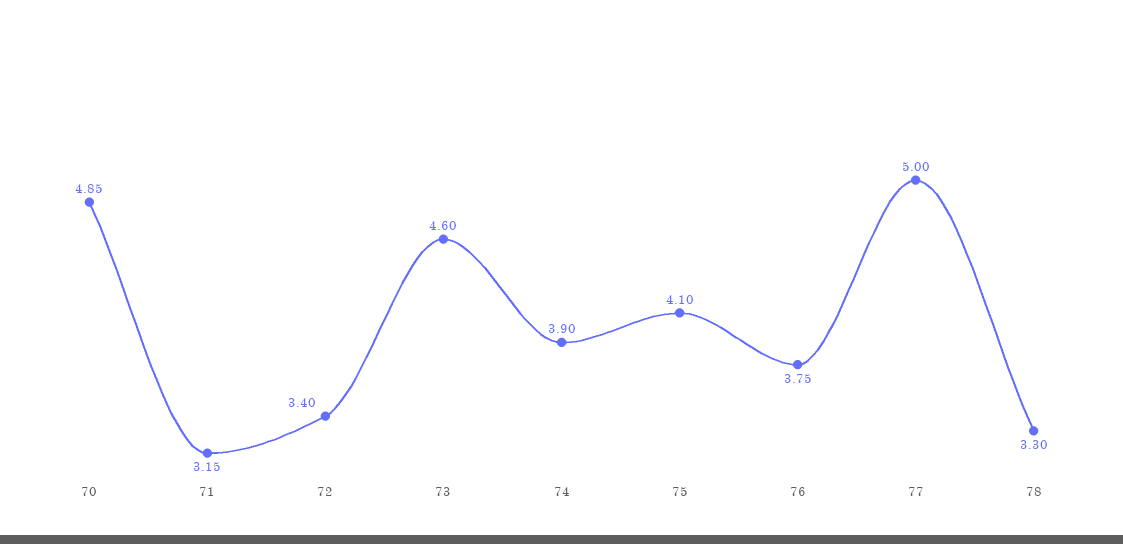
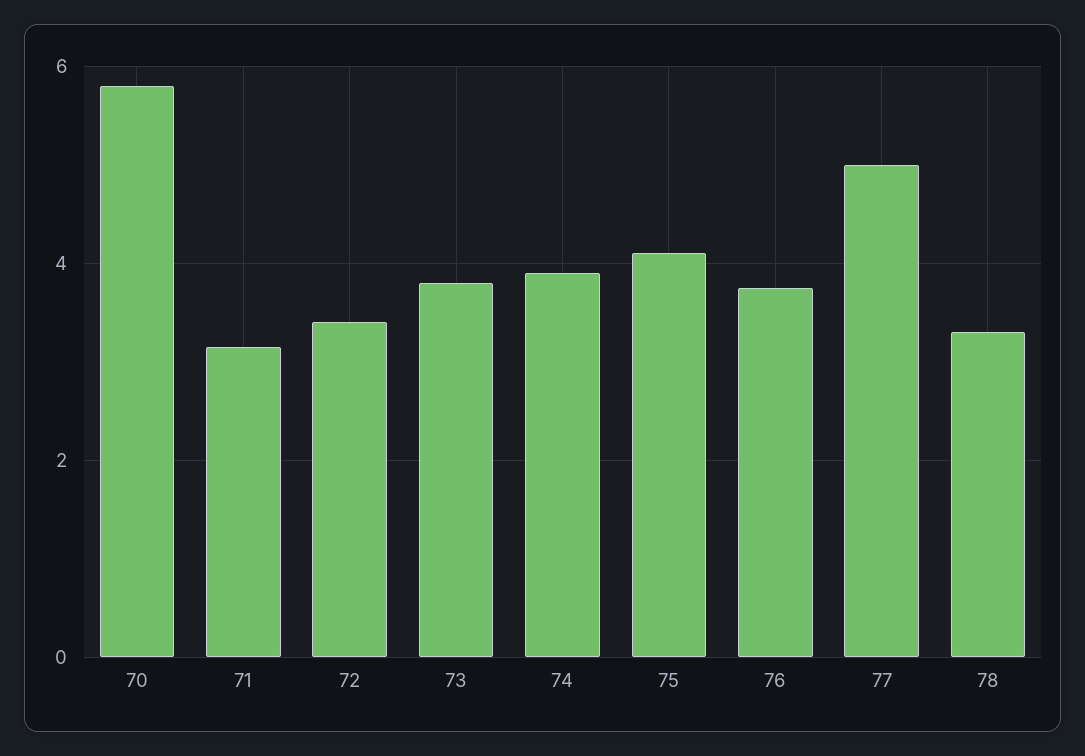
70: 4.85 -> 5.8
73: 4.6 -> 3.8

